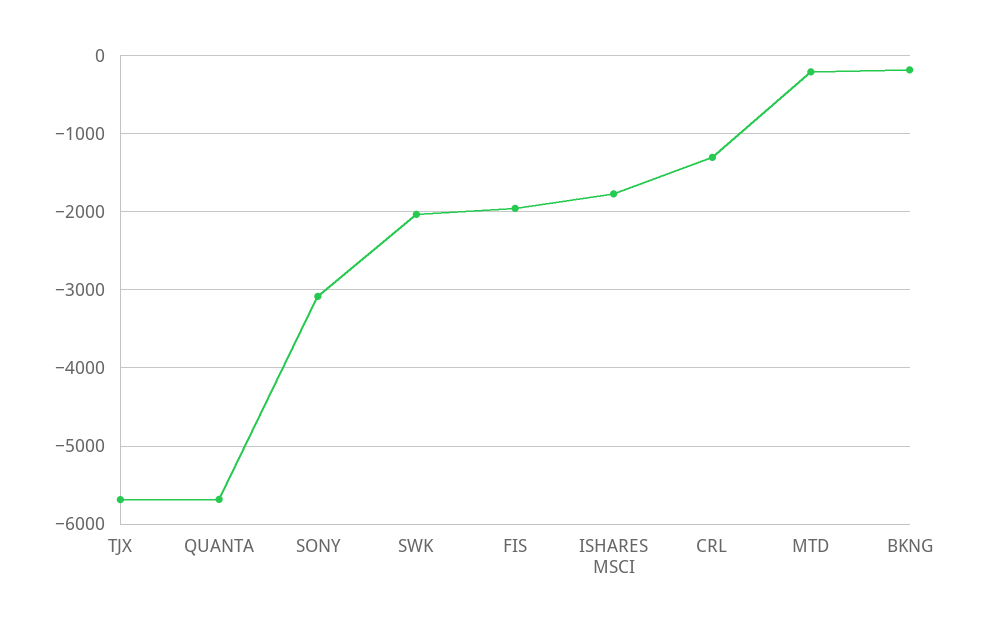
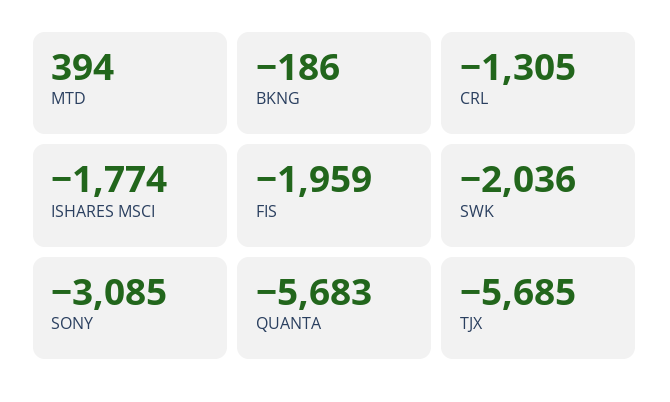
MTD: -200 -> 394

